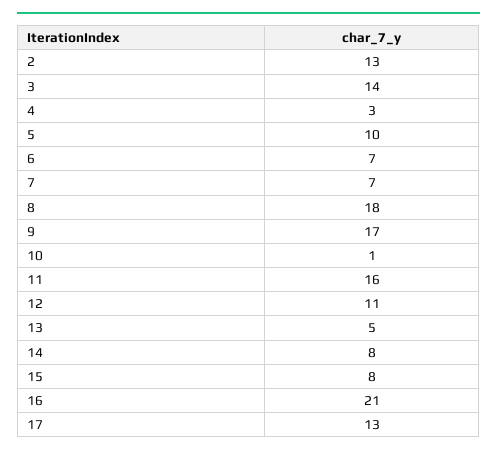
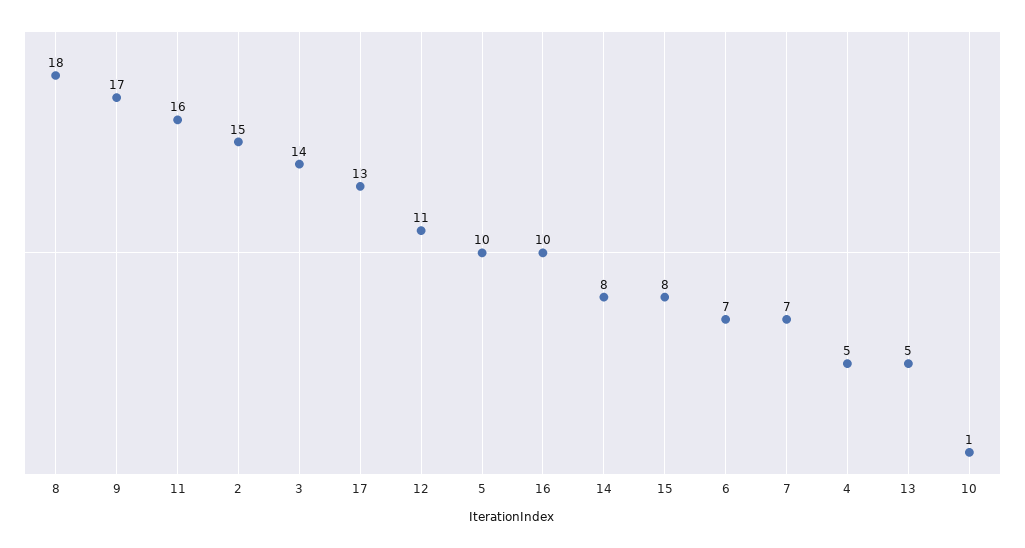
2: 13 -> 15
4: 3 -> 5
16: 21 -> 10

